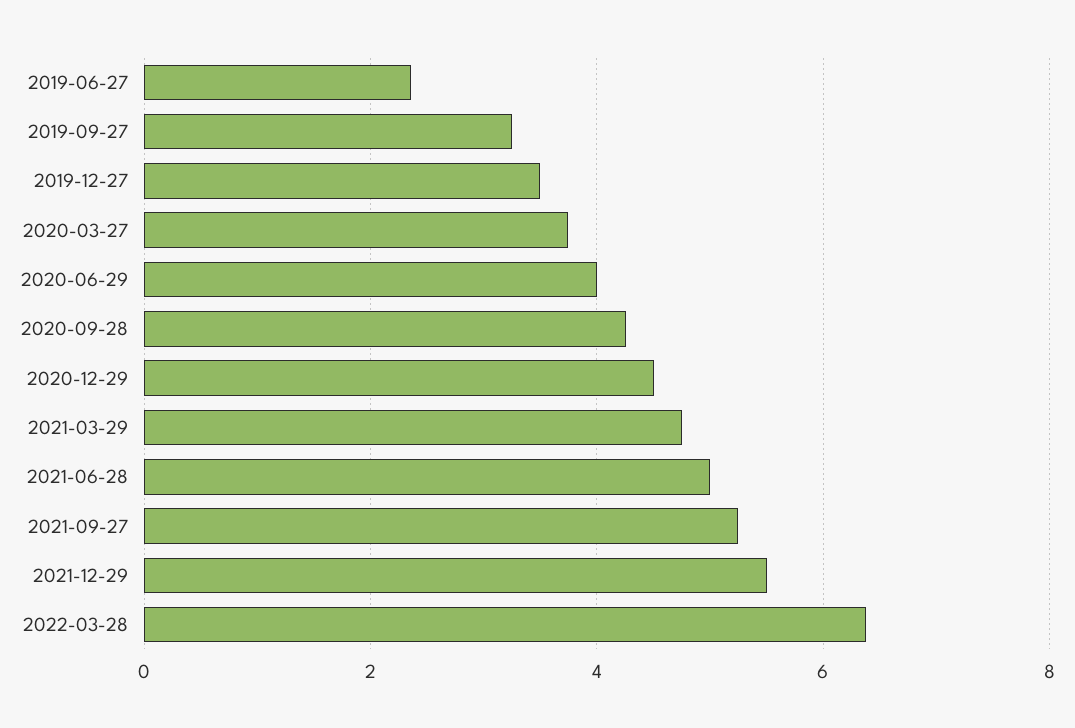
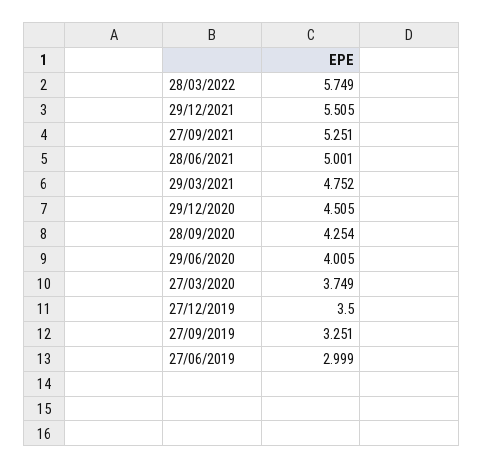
2019-06-27: 2.4 -> 2.999
2022-03-28: 6.4 -> 5.749

